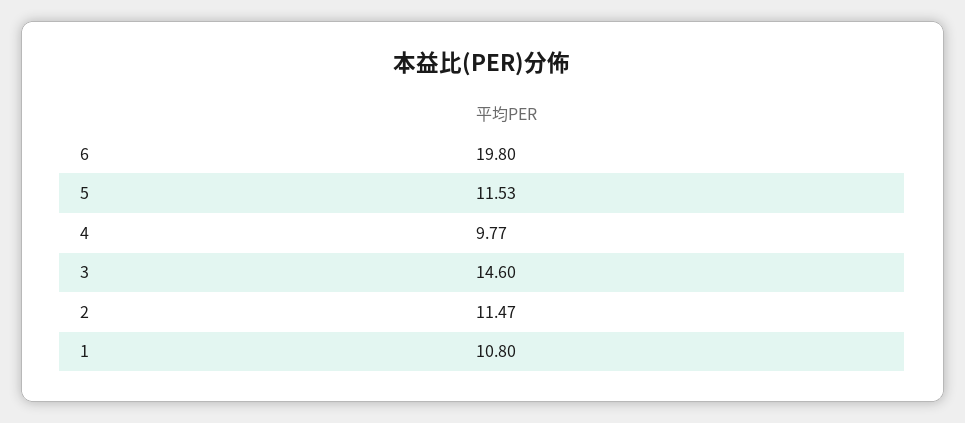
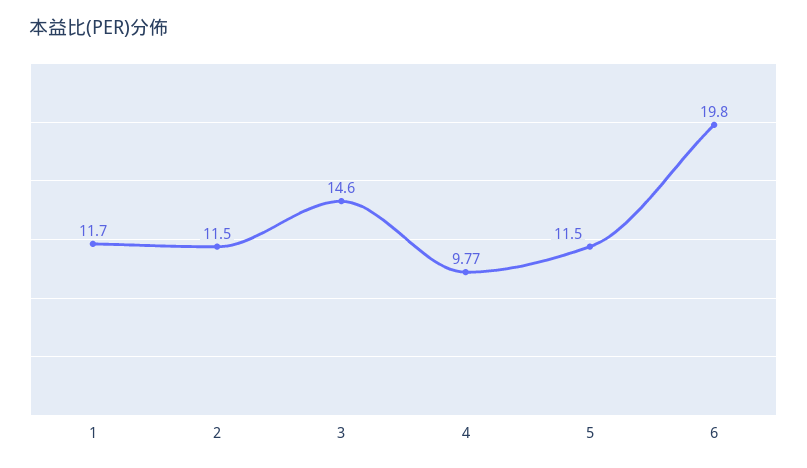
5: 11.53 -> 11.5
2: 11.47 -> 11.5
1: 10.8 -> 11.7

